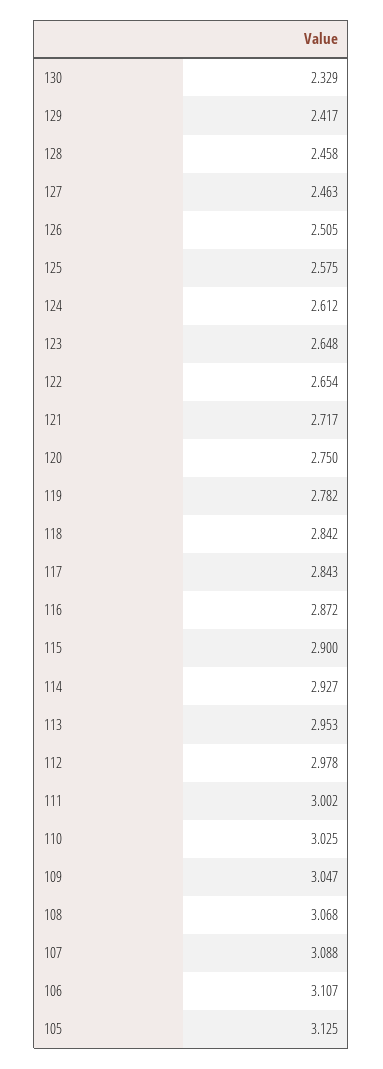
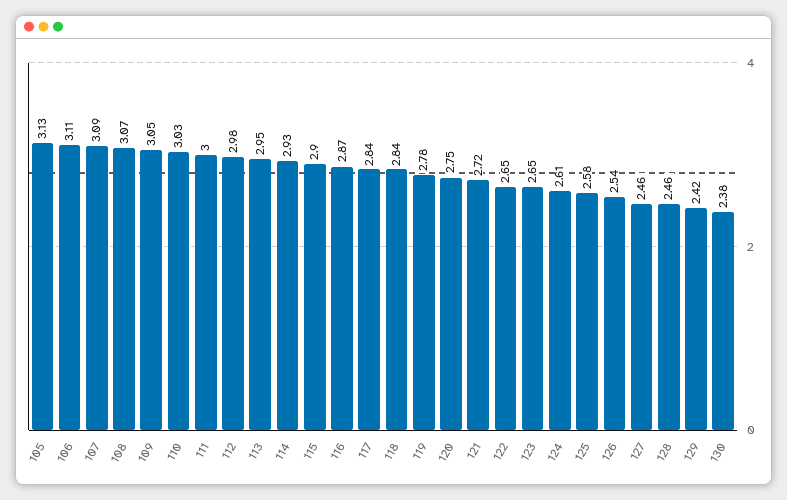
130: 2.329 -> 2.38
126: 2.505 -> 2.54

